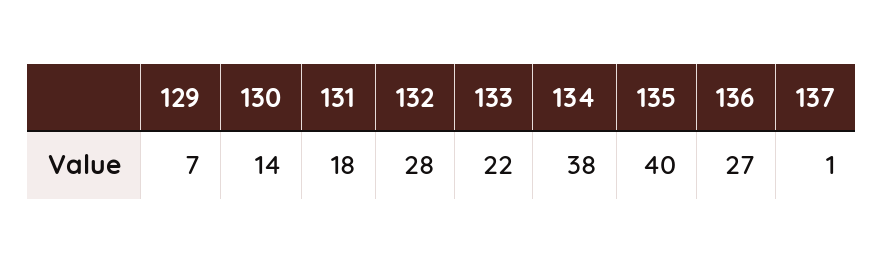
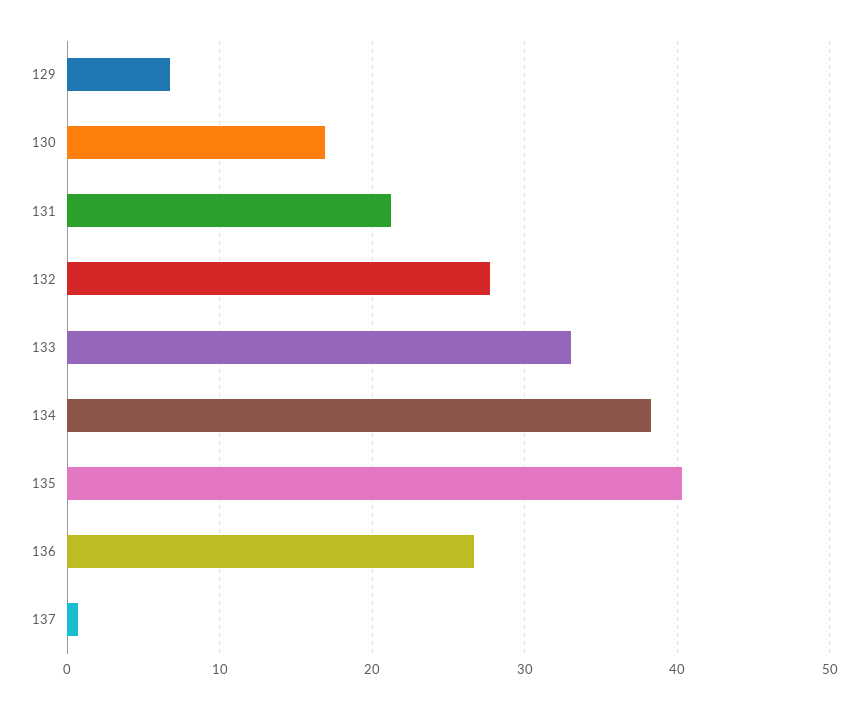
130: 14 -> 17
131: 18 -> 21
133: 22 -> 33

